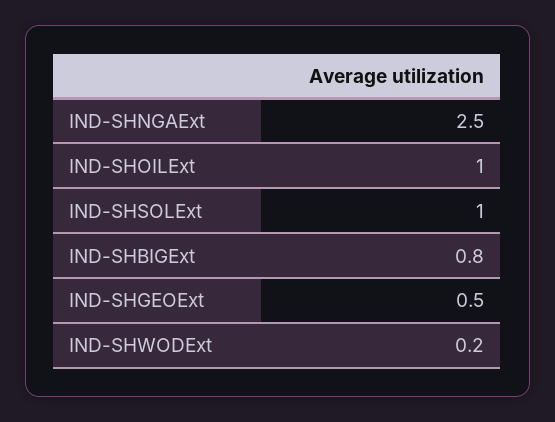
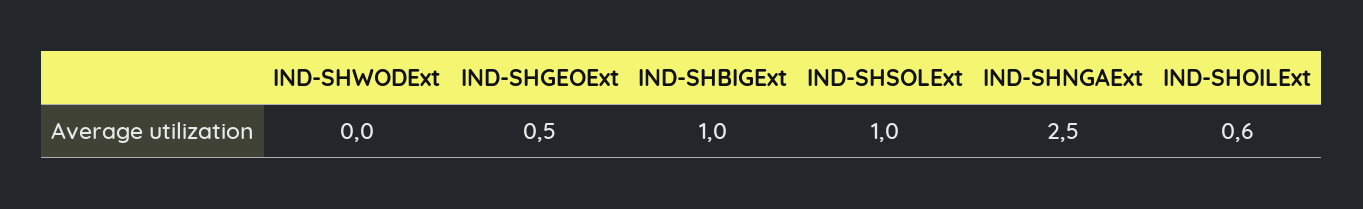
IND-SHOILExt: 1 -> 0.6
IND-SHBIGExt: 0.8 -> 1
IND-SHWODExt: 0.2 -> 0

